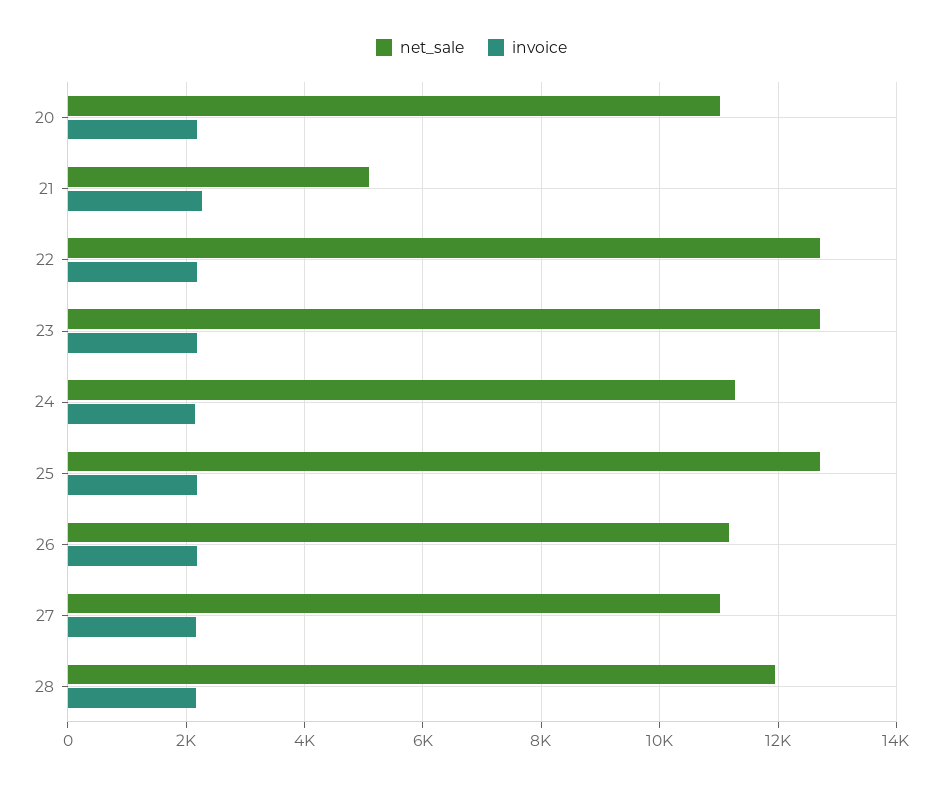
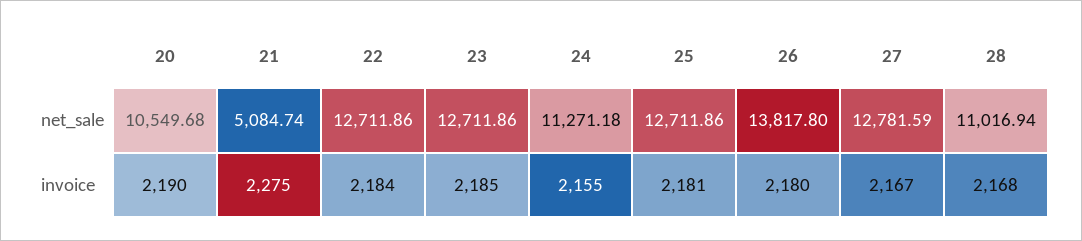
net_sale, 20: 11000 -> 10549.68
net_sale, 26: 11200 -> 13817.8
net_sale, 27: 11000 -> 12781.59
net_sale, 28: 12000 -> 11016.94

